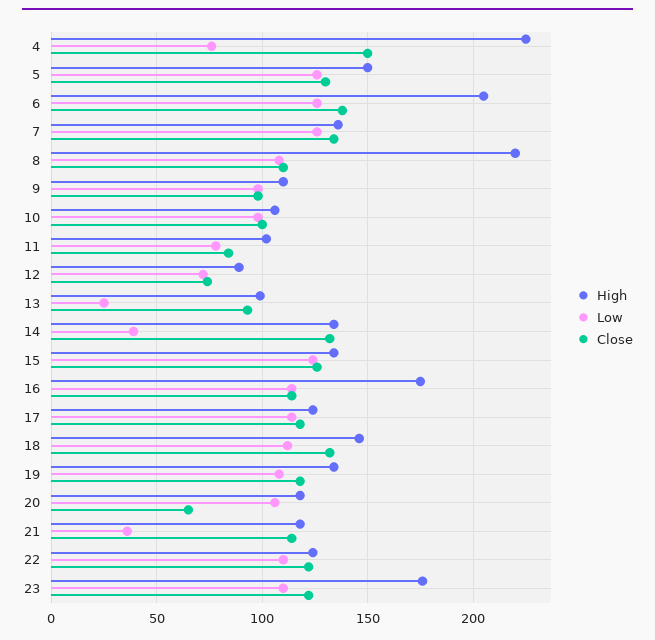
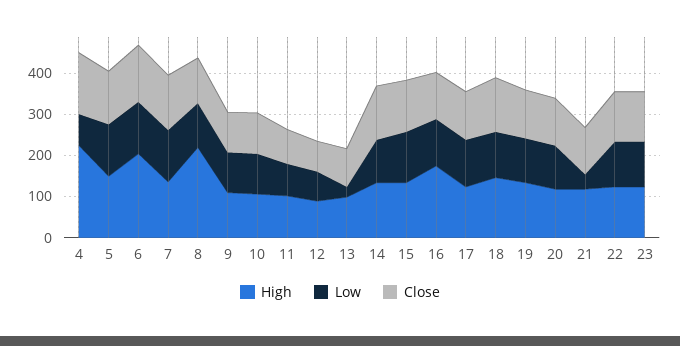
Low, 14: 40 -> 100
Close, 20: 65 -> 120
High, 23: 175 -> 120

